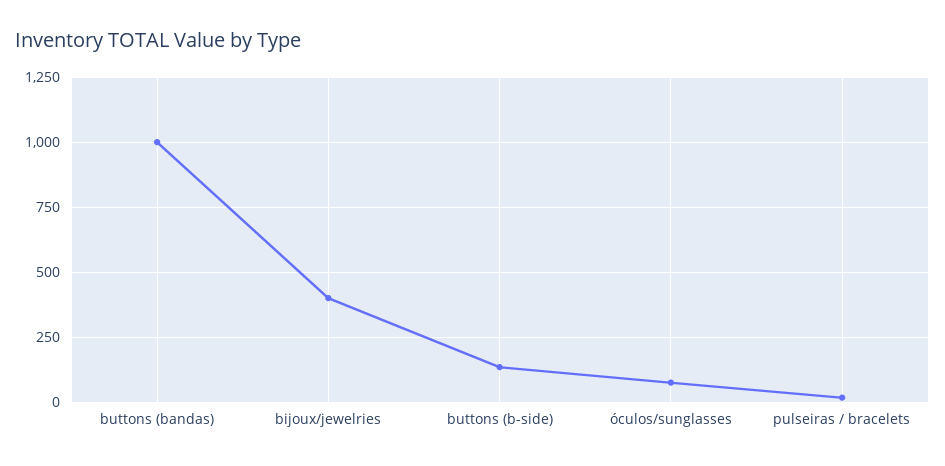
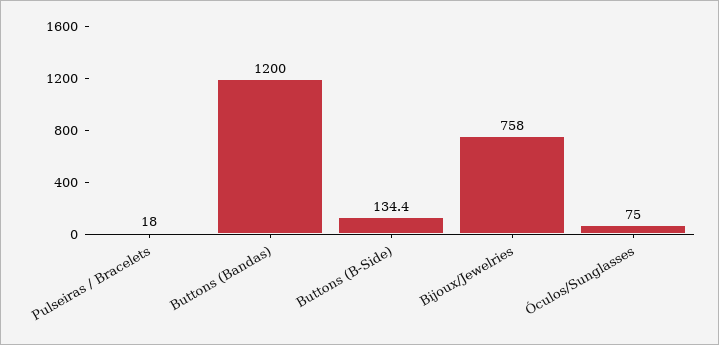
buttons (bandas): 1000 -> 1200
bijoux/jewelries: 400 -> 758

